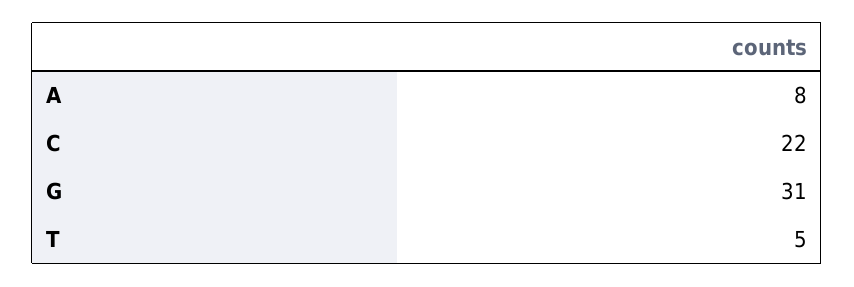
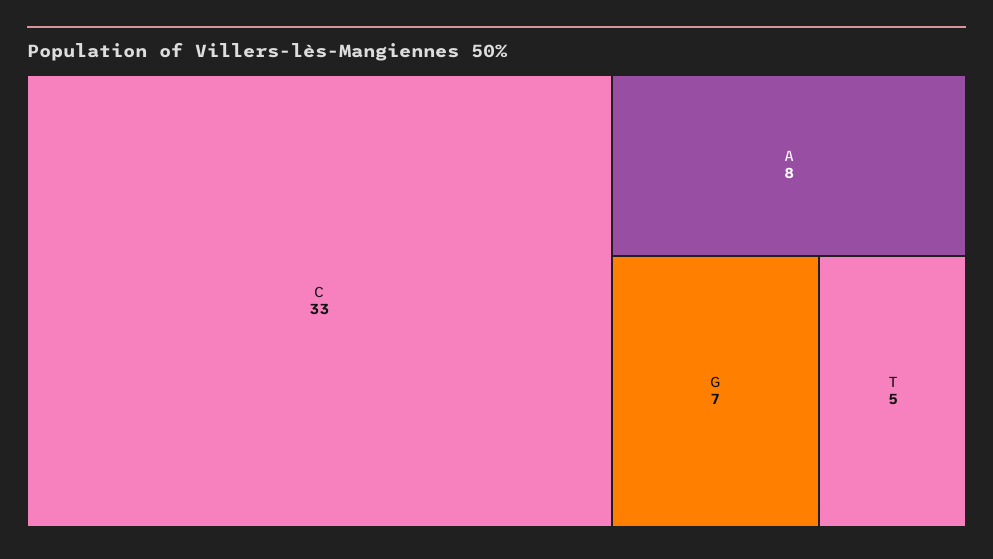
C: 22 -> 33
G: 31 -> 7

